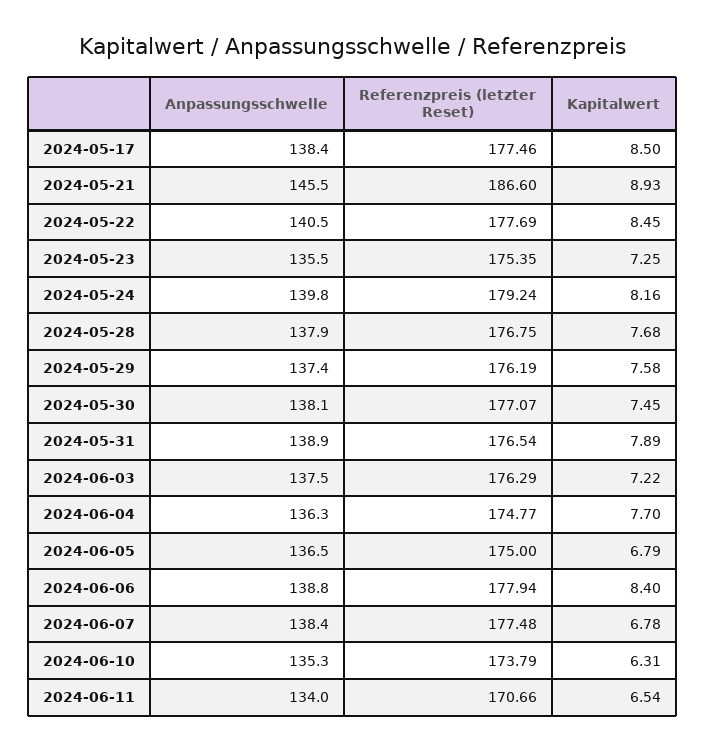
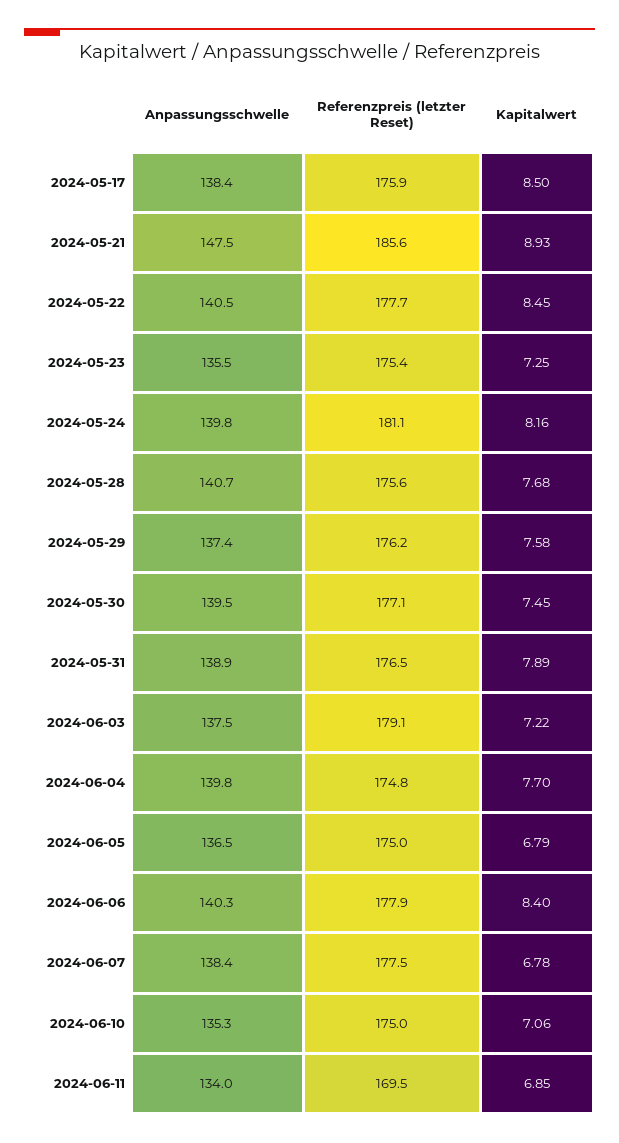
Referenzpreis (letzter Reset), 2024-05-17: 177.46 -> 175.9
Anpassungsschwelle, 2024-05-21: 145.5 -> 147.5
Referenzpreis (letzter Reset), 2024-05-21: 186.6 -> 185.6
Referenzpreis (letzter Reset), 2024-05-24: 179.24 -> 181.1
Anpassungsschwelle, 2024-05-28: 137.9 -> 140.7
Referenzpreis (letzter Reset), 2024-05-28: 176.75 -> 175.6
Anpassungsschwelle, 2024-05-30: 138.1 -> 139.5
Referenzpreis (letzter Reset), 2024-06-03: 176.29 -> 179.1
Anpassungsschwelle, 2024-06-04: 136.3 -> 139.8
Anpassungsschwelle, 2024-06-06: 138.8 -> 140.3
Referenzpreis (letzter Reset), 2024-06-10: 173.79 -> 175
Kapitalwert, 2024-06-10: 6.31 -> 7.06
Referenzpreis (letzter Reset), 2024-06-11: 170.66 -> 169.5
Kapitalwert, 2024-06-11: 6.54 -> 6.85

